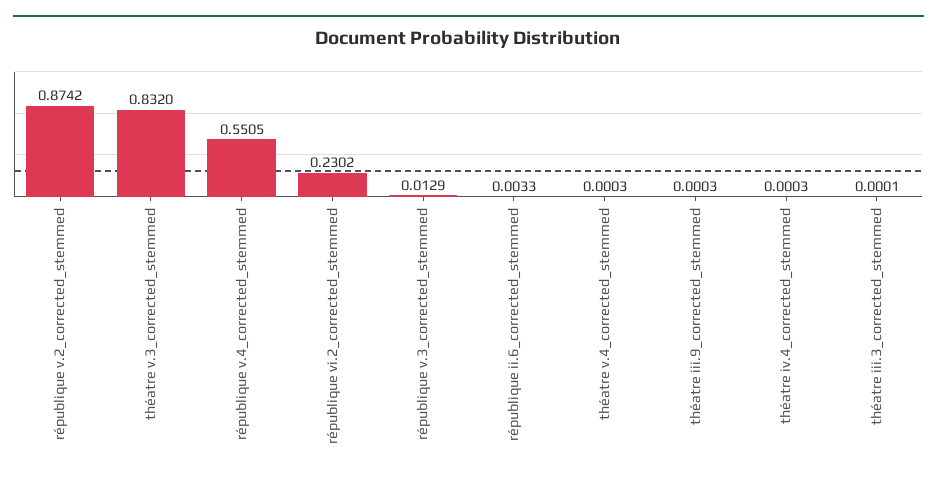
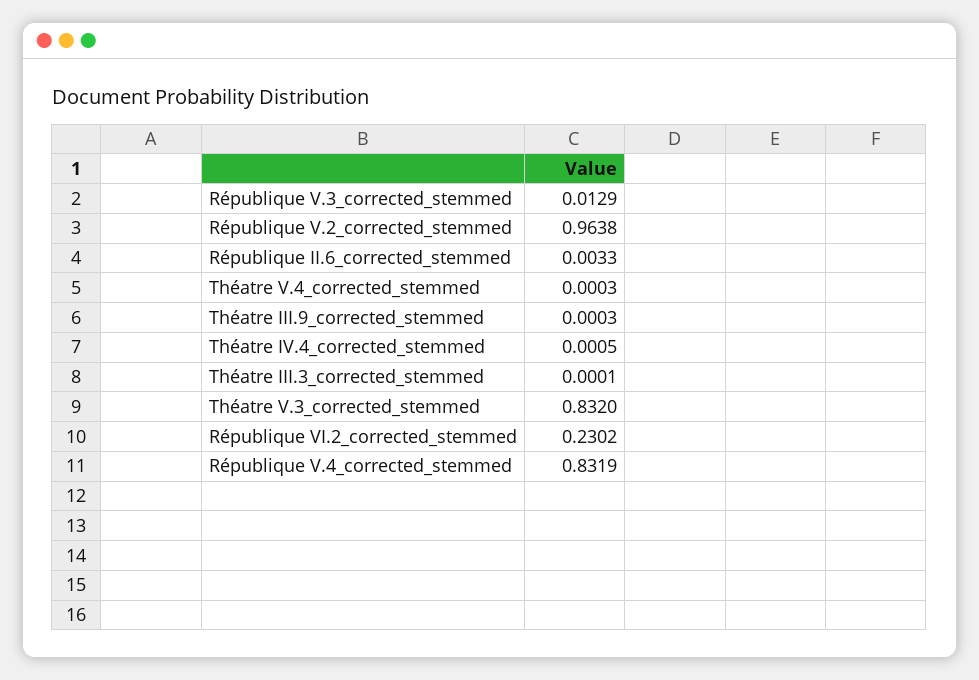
république v.2_corrected_stemmed: 0.8742 -> 0.9638
république v.4_corrected_stemmed: 0.5505 -> 0.8319
théatre iv.4_corrected_stemmed: 0.0003 -> 0.0005

